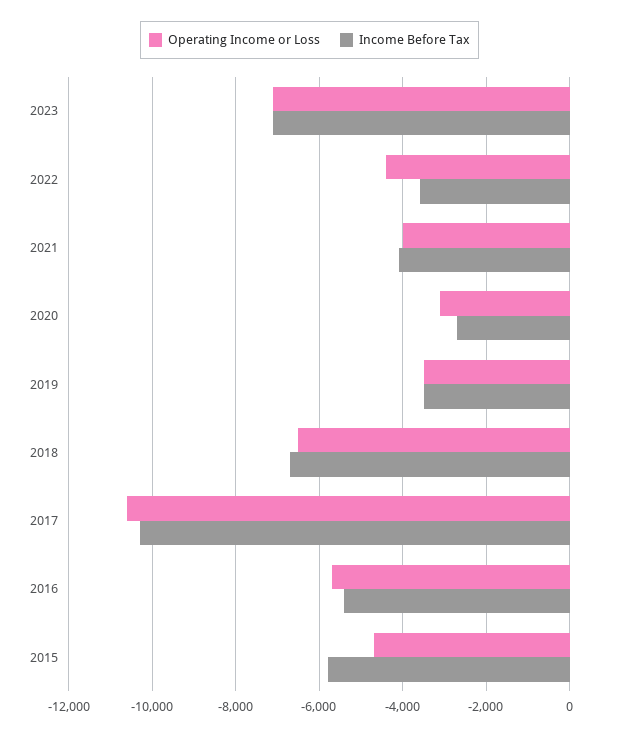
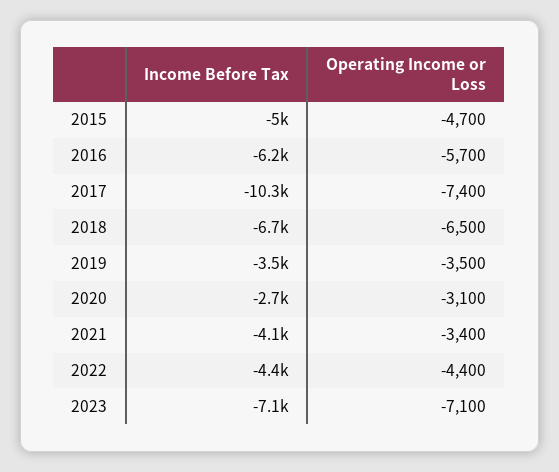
Income Before Tax, 2022: -3600 -> -4400
Operating Income or Loss, 2021: -4000 -> -3400
Operating Income or Loss, 2017: -10600 -> -7400
Income Before Tax, 2016: -5400 -> -6200
Income Before Tax, 2015: -5800 -> -5000

